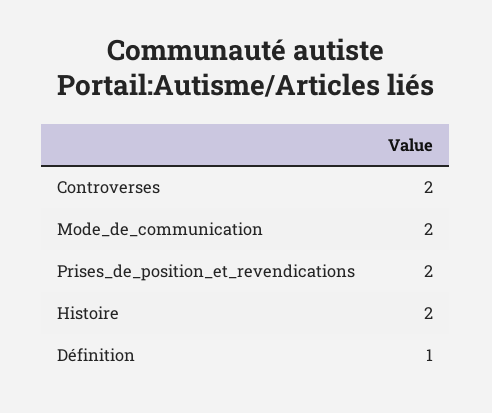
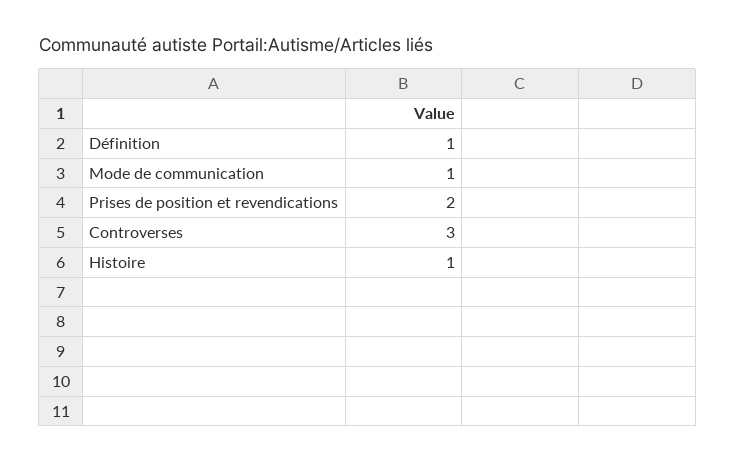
Controverses: 2 -> 3
Mode_de_communication: 2 -> 1
Histoire: 2 -> 1

